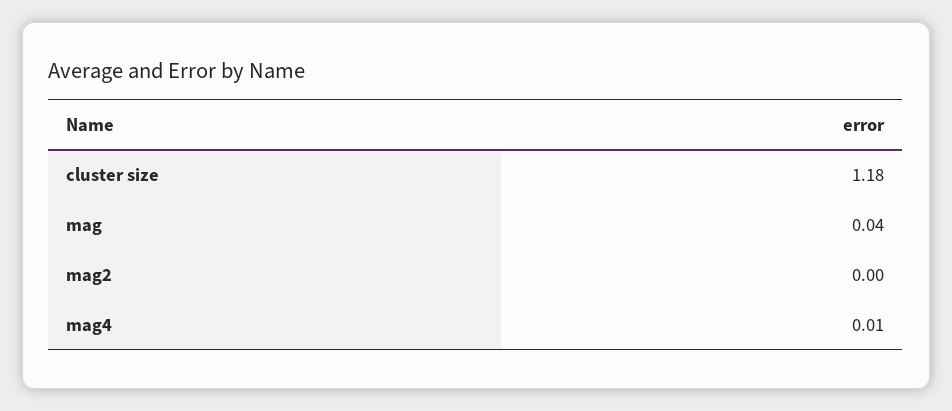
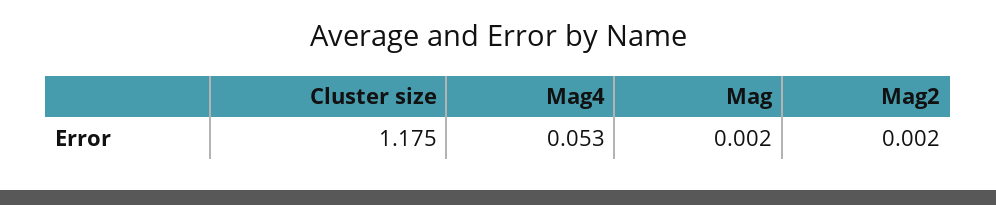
mag: 0.04 -> 0.002
mag4: 0.01 -> 0.053

